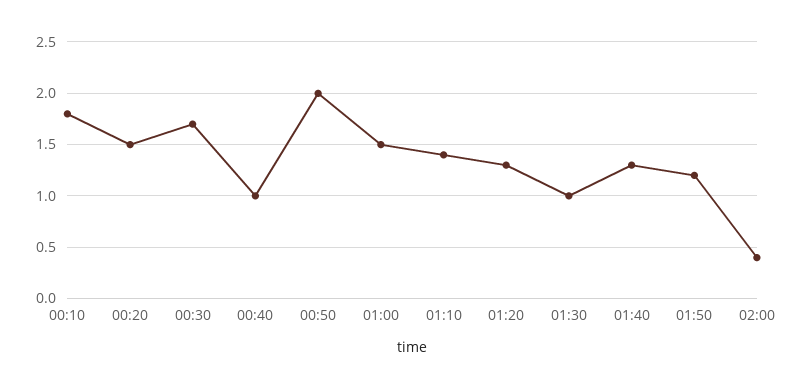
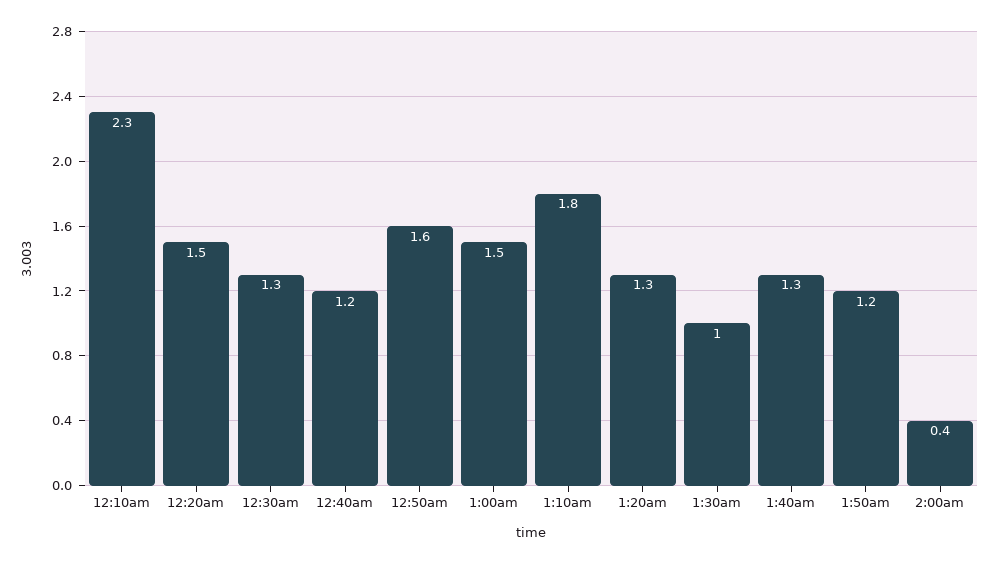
00:10: 1.8 -> 2.3
00:30: 1.7 -> 1.3
00:40: 1 -> 1.2
00:50: 2 -> 1.6
01:10: 1.4 -> 1.8

